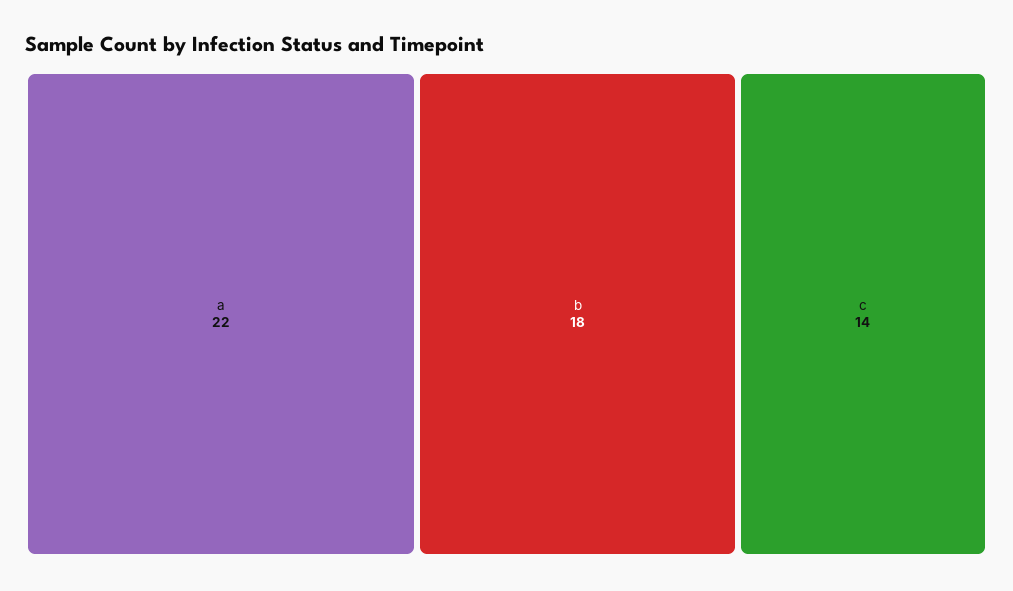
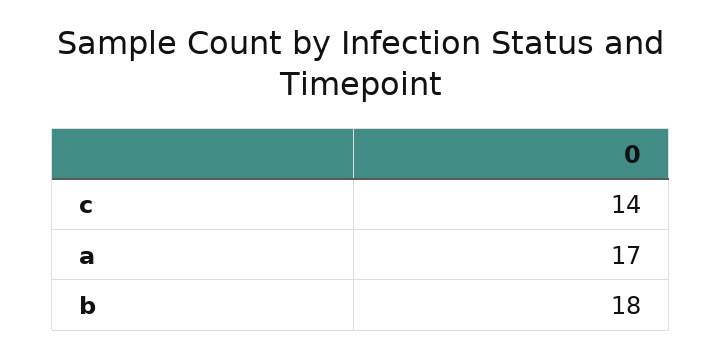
a: 22 -> 17

